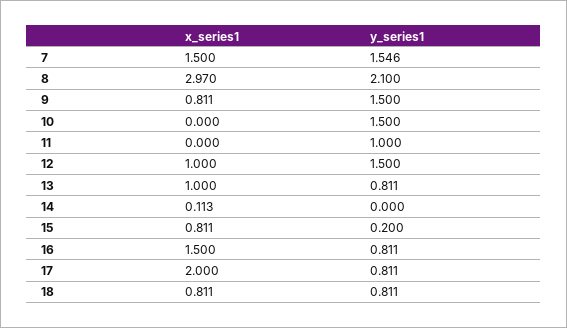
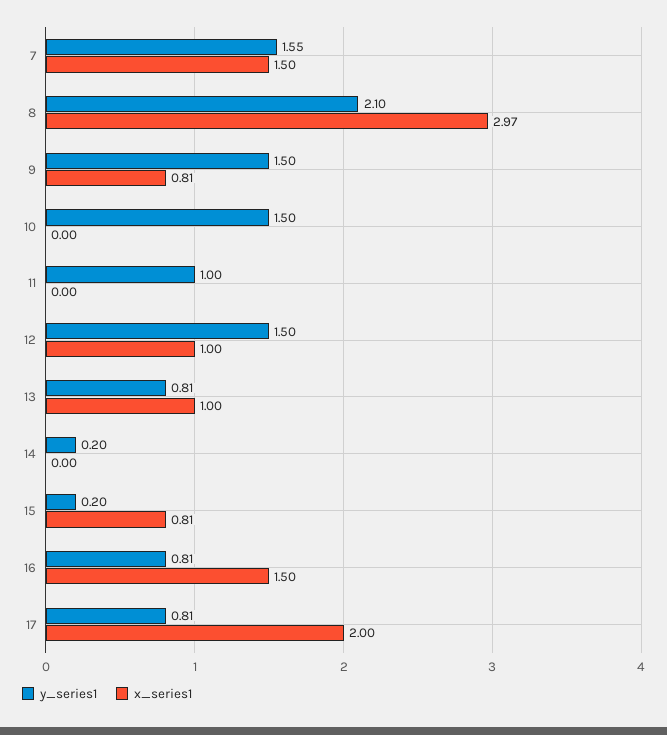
x_series1, 14: 0.113 -> 0
y_series1, 14: 0 -> 0.2
x_series1, 18: 0.811 -> none
y_series1, 18: 0.811 -> none

